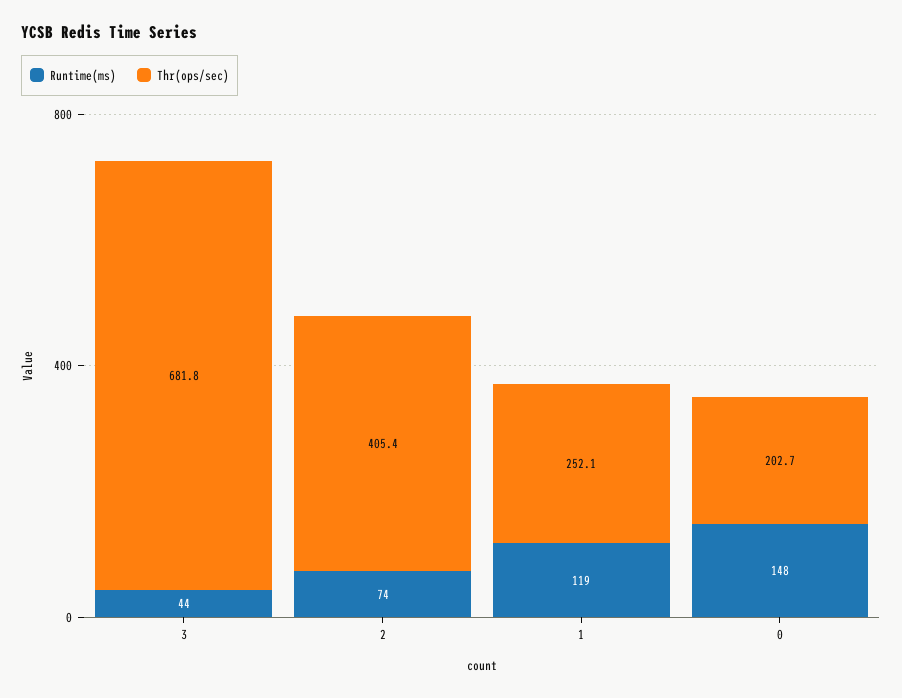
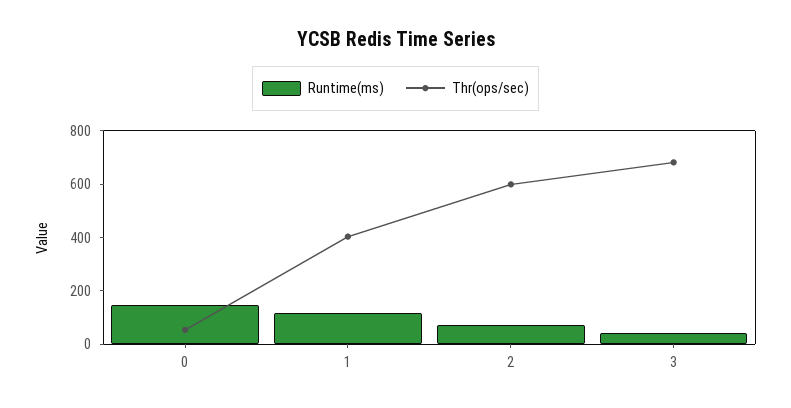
Thr(ops/sec), 2: 405.4 -> 600
Thr(ops/sec), 1: 252.1 -> 400
Thr(ops/sec), 0: 202.7 -> 50

